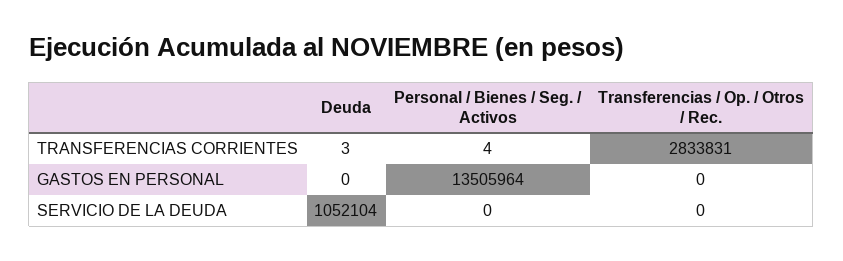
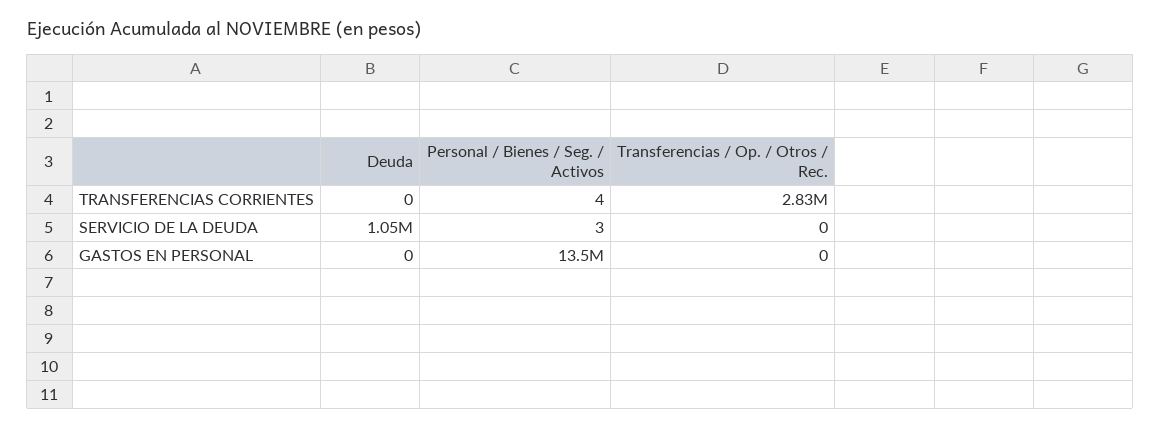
Deuda, TRANSFERENCIAS CORRIENTES: 3 -> 0
Personal / Bienes / Seg. / Activos, SERVICIO DE LA DEUDA: 0 -> 3

